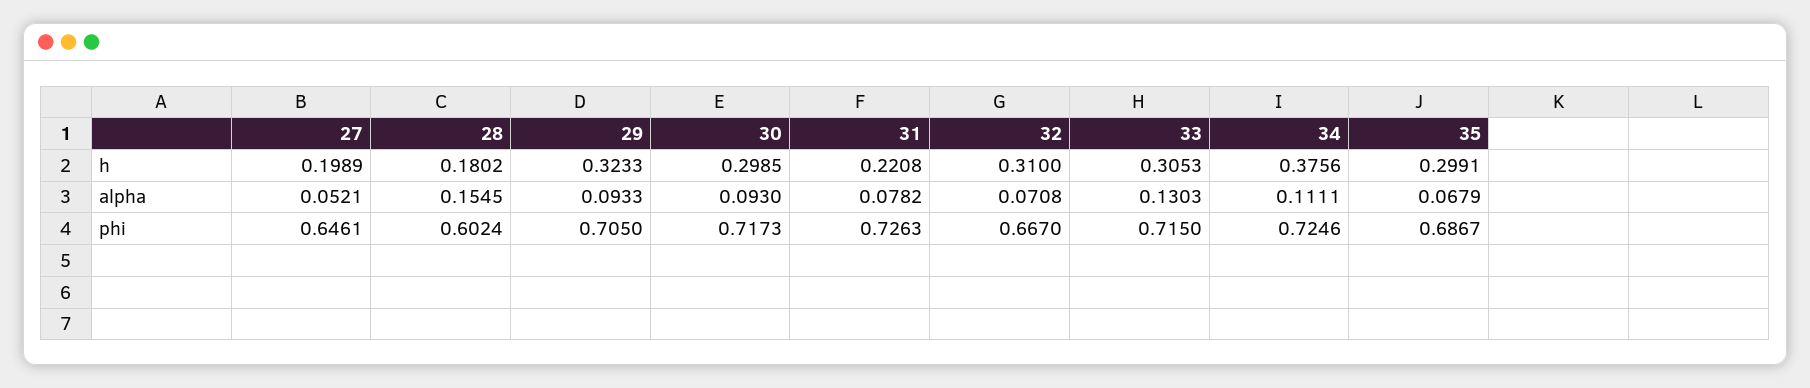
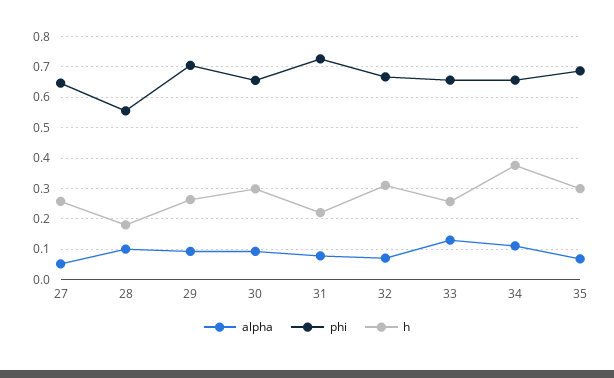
h, 27: 0.1989 -> 0.26
h, 29: 0.3233 -> 0.26
h, 33: 0.3053 -> 0.26
alpha, 28: 0.1545 -> 0.1
phi, 28: 0.6024 -> 0.56
phi, 30: 0.7173 -> 0.66
phi, 33: 0.715 -> 0.66
phi, 34: 0.7246 -> 0.66

